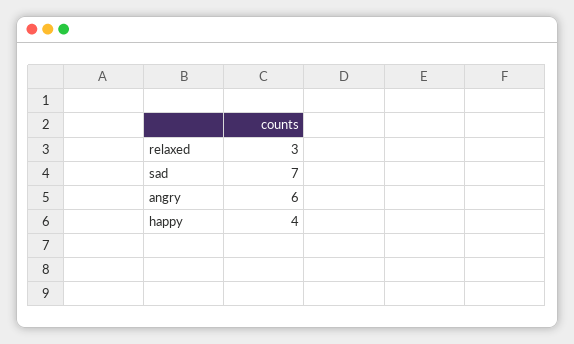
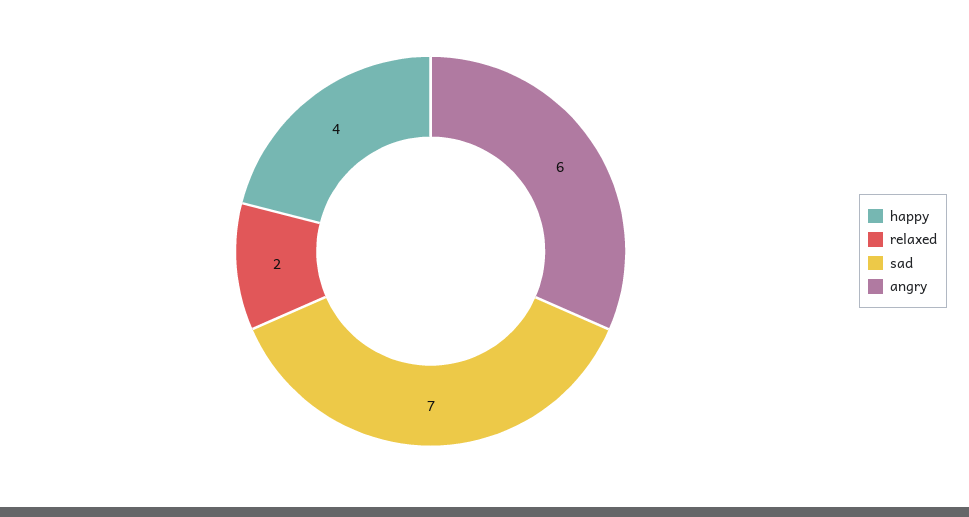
relaxed: 3 -> 2

